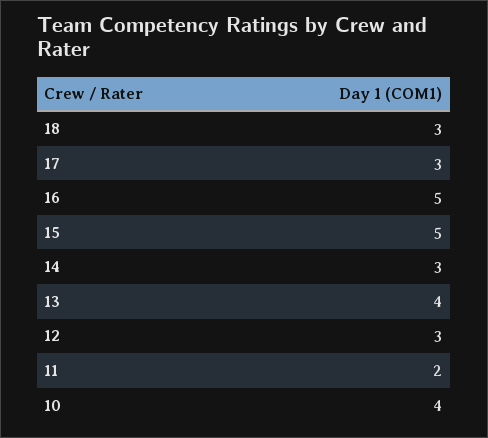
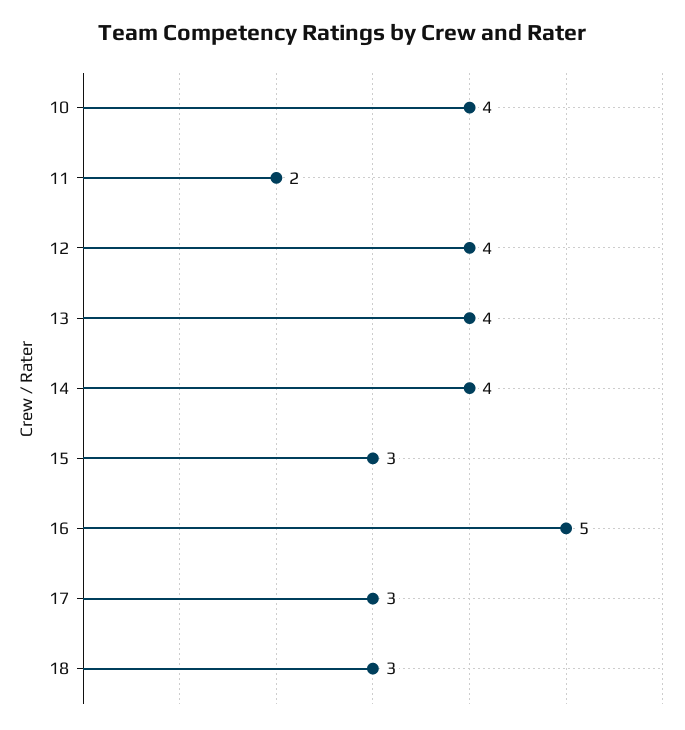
15: 5 -> 3
14: 3 -> 4
12: 3 -> 4

